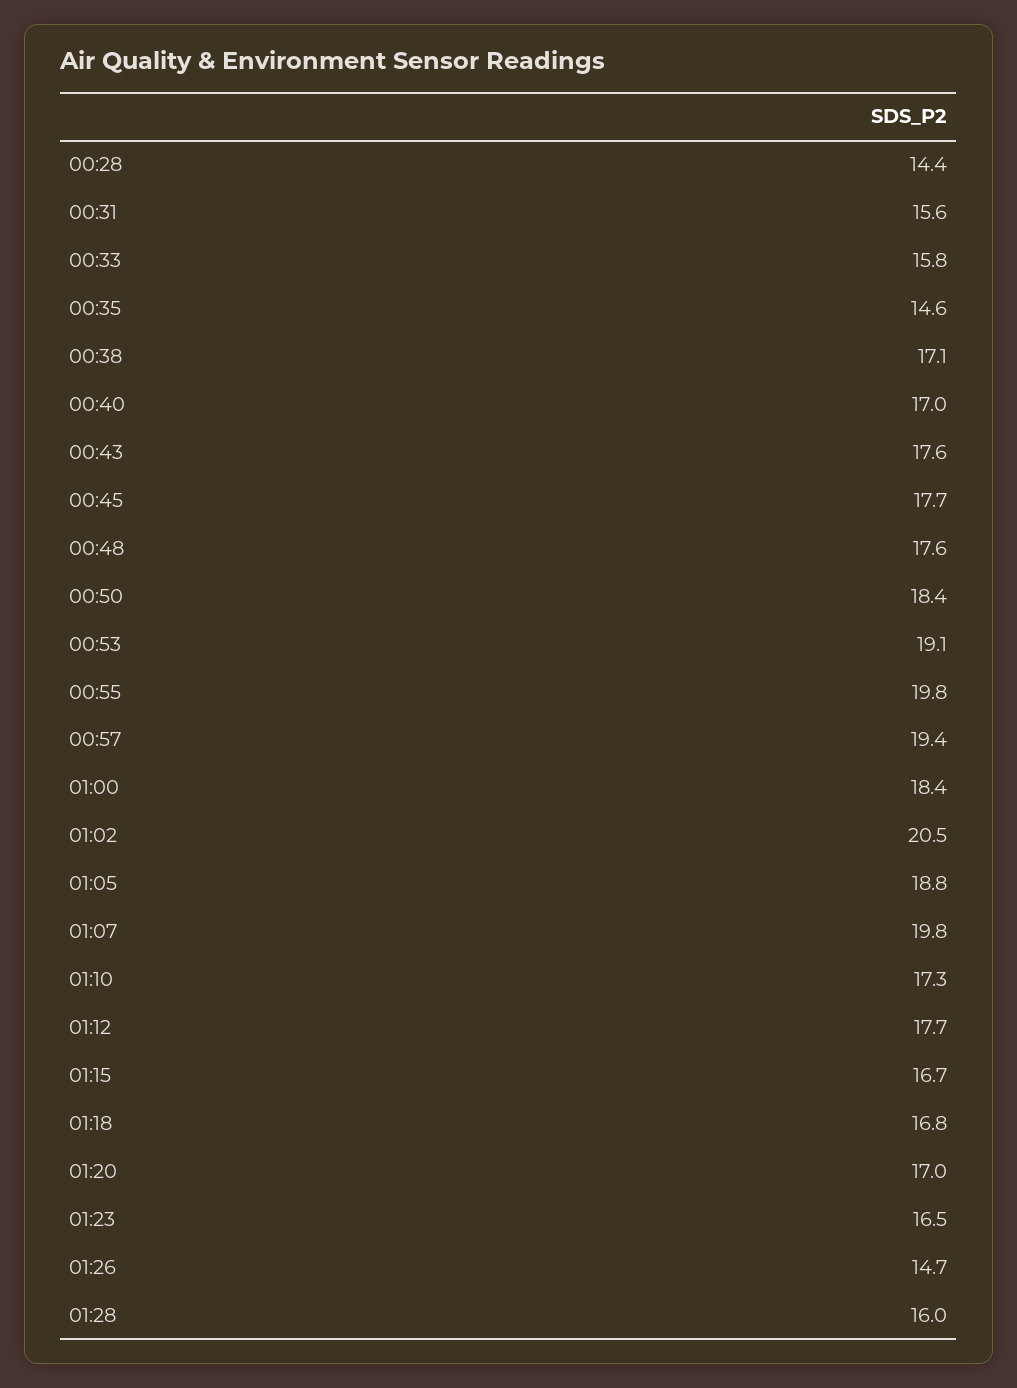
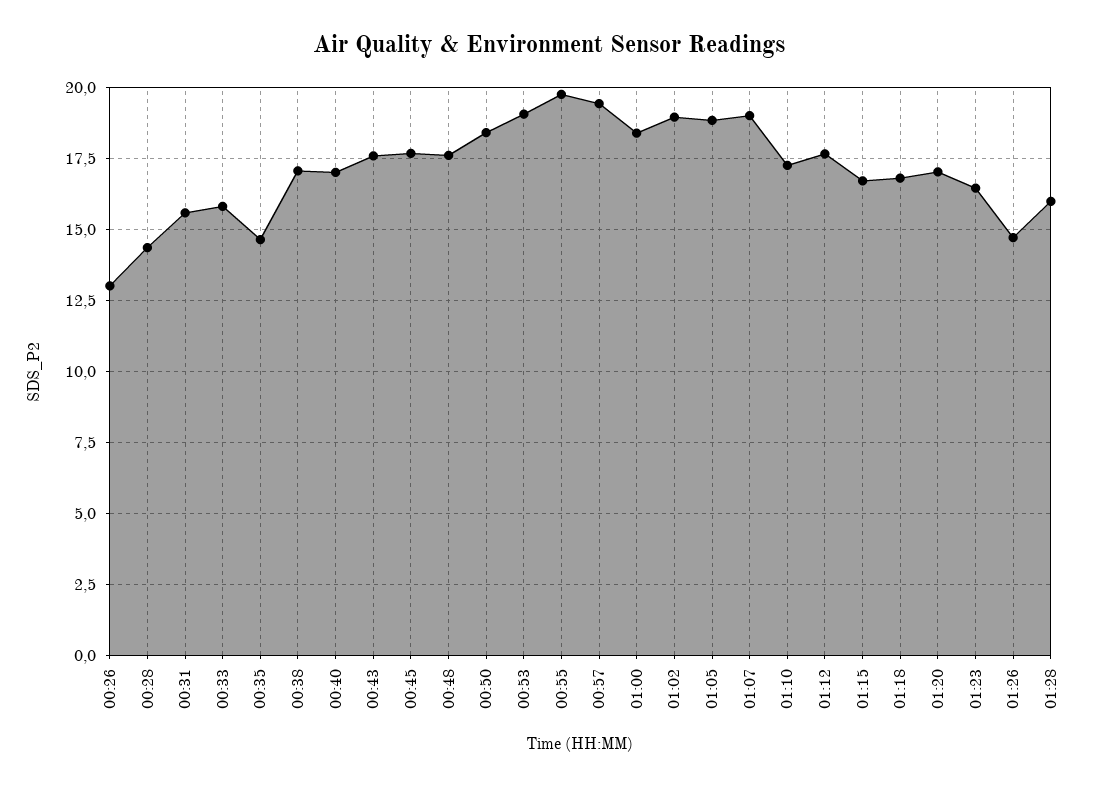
01:02: 20.5 -> 19
01:07: 19.8 -> 19
00:26: none -> 13

